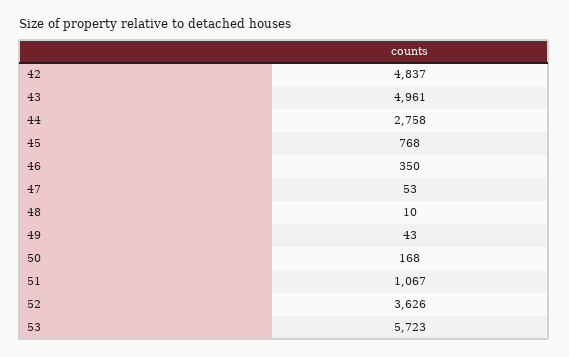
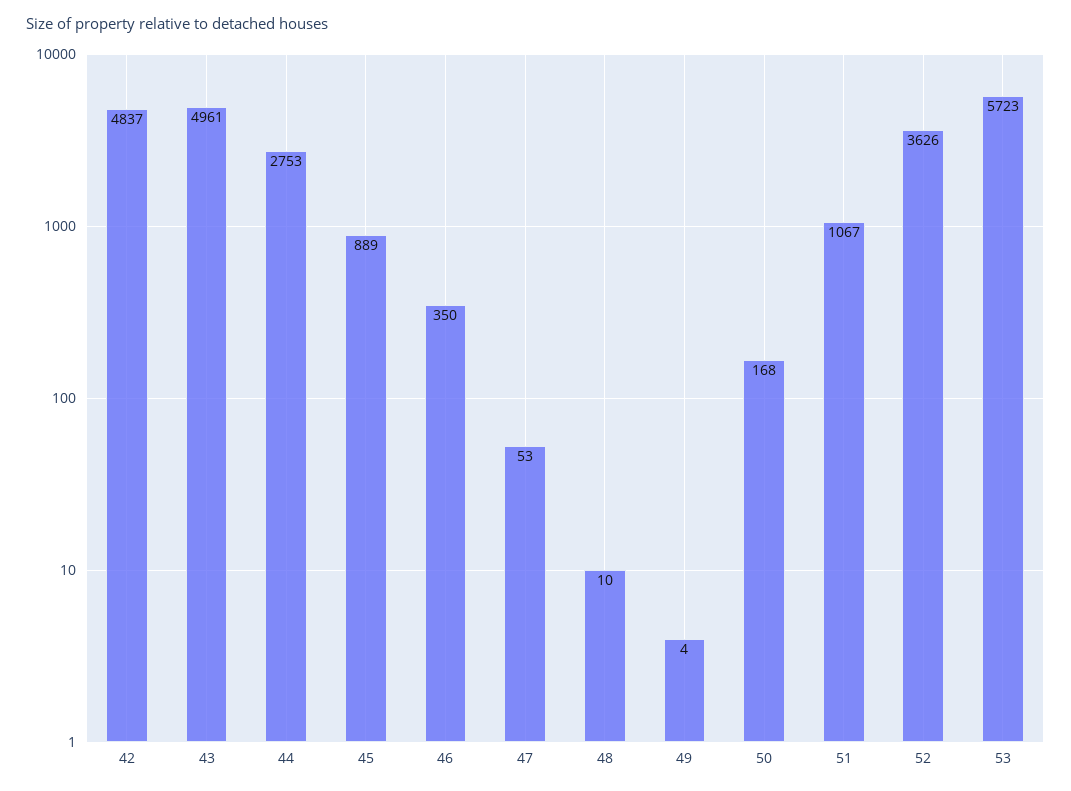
44: 2758 -> 2753
45: 768 -> 889
49: 43 -> 4

